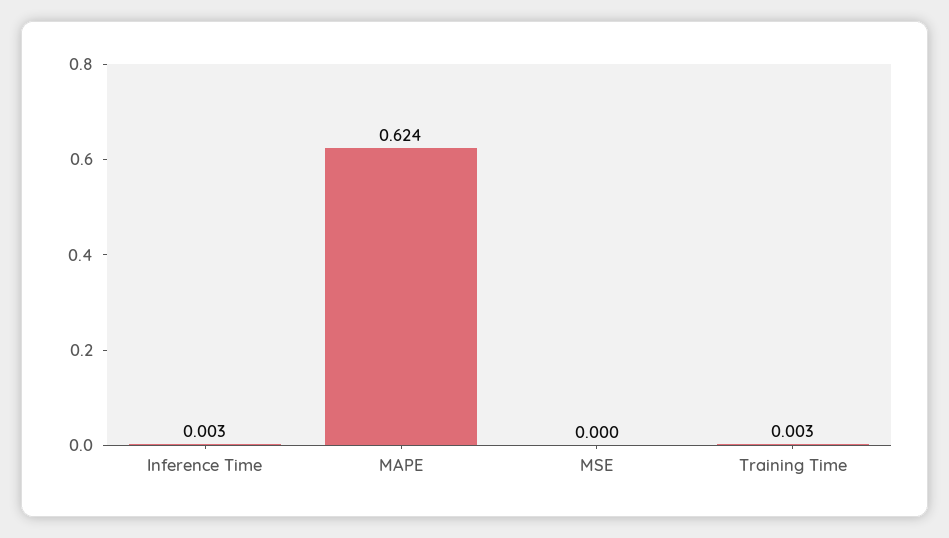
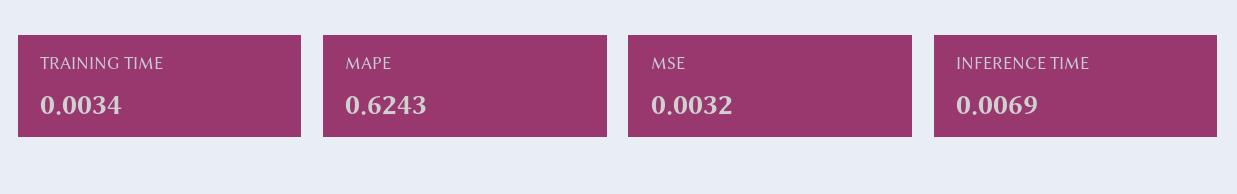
Inference Time: 0.003 -> 0.0069
MSE: 0 -> 0.0032

